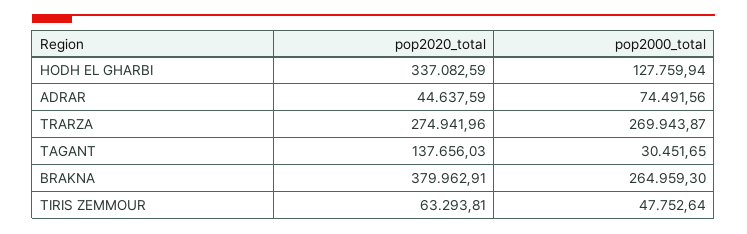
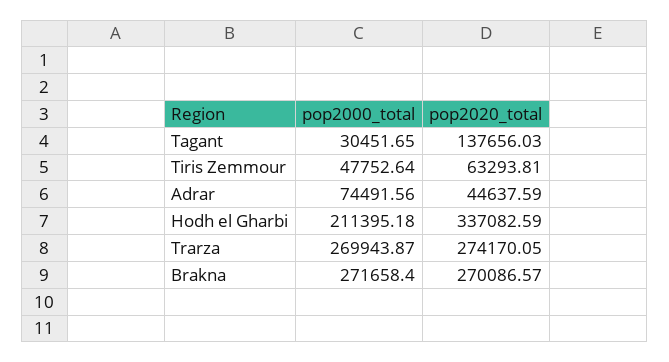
pop2000_total, HODH EL GHARBI: 127759.94 -> 211395.18
pop2020_total, TRARZA: 274941.96 -> 274170.05
pop2020_total, BRAKNA: 379962.91 -> 270086.57
pop2000_total, BRAKNA: 264959.3 -> 271658.4

